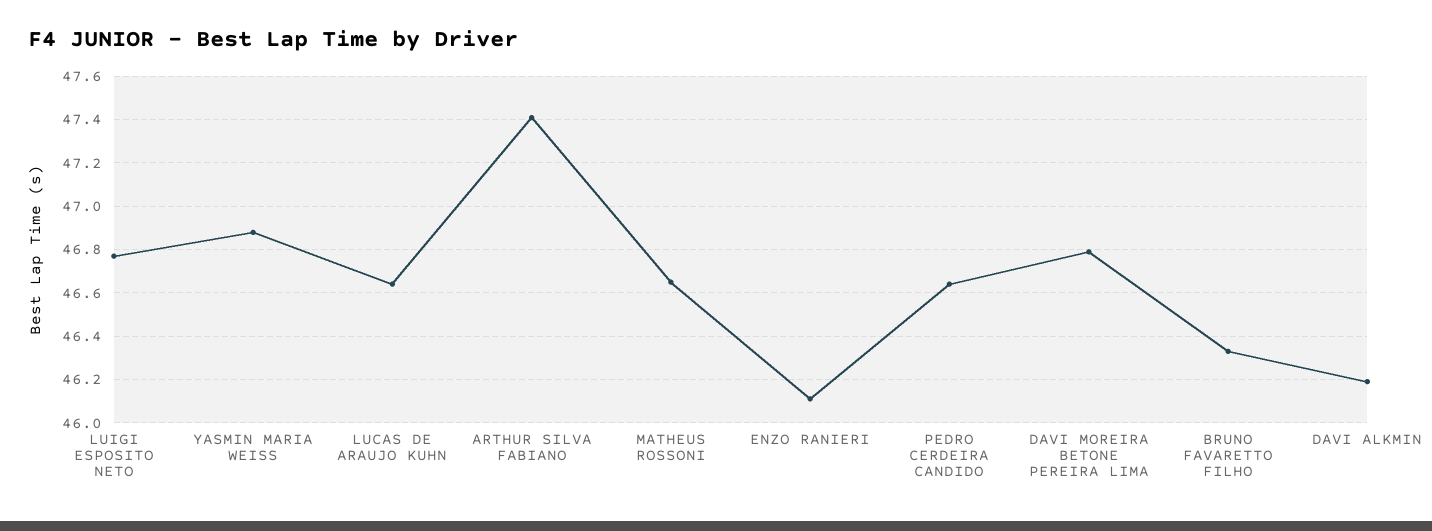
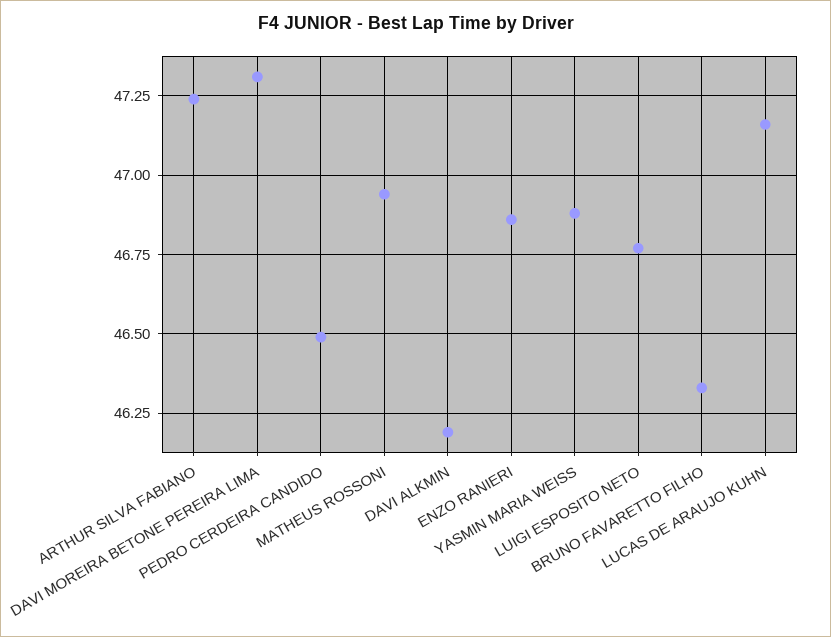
LUCAS DE ARAUJO KUHN: 46.65 -> 47.15
ARTHUR SILVA FABIANO: 47.4 -> 47.25
MATHEUS ROSSONI: 46.65 -> 46.95
ENZO RANIERI: 46.1 -> 46.85
PEDRO CERDEIRA CANDIDO: 46.65 -> 46.5
DAVI MOREIRA BETONE PEREIRA LIMA: 46.8 -> 47.3

